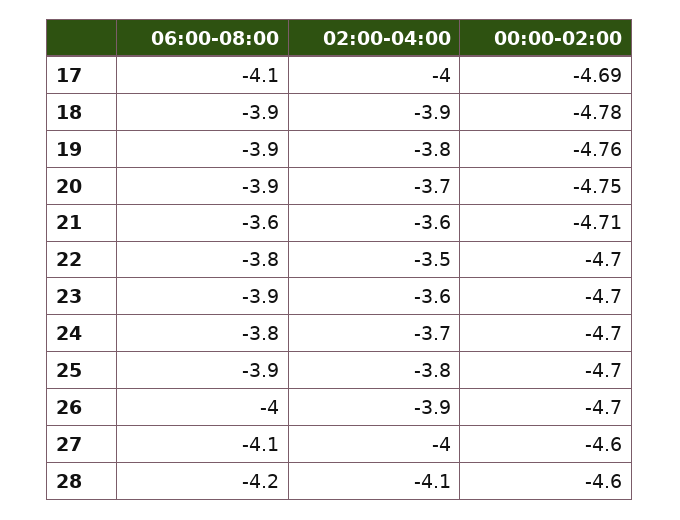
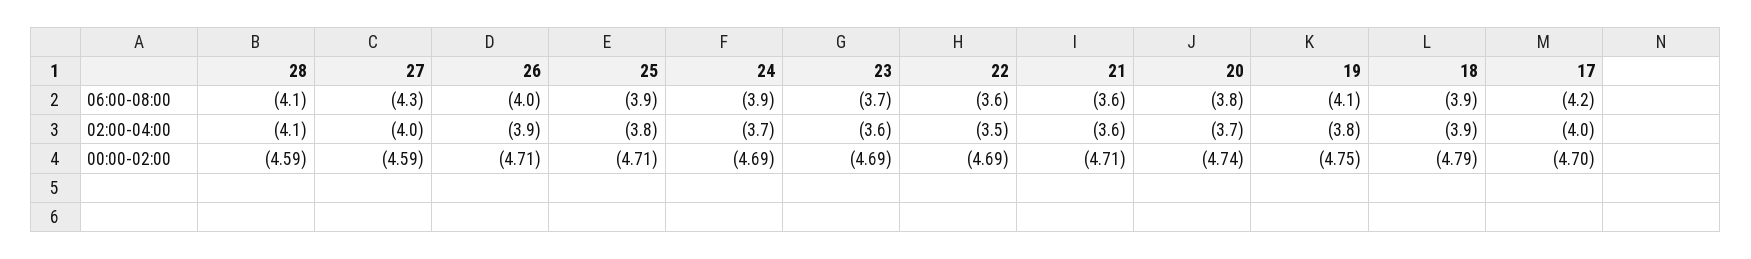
06:00-08:00, 17: -4.1 -> -4.2
00:00-02:00, 17: -4.69 -> -4.7
00:00-02:00, 18: -4.78 -> -4.79
06:00-08:00, 19: -3.9 -> -4.1
00:00-02:00, 19: -4.76 -> -4.75
06:00-08:00, 20: -3.9 -> -3.8
00:00-02:00, 20: -4.75 -> -4.74
06:00-08:00, 22: -3.8 -> -3.6
00:00-02:00, 22: -4.7 -> -4.69
06:00-08:00, 23: -3.9 -> -3.7
00:00-02:00, 23: -4.7 -> -4.69
06:00-08:00, 24: -3.8 -> -3.9
00:00-02:00, 24: -4.7 -> -4.69
00:00-02:00, 25: -4.7 -> -4.71
00:00-02:00, 26: -4.7 -> -4.71
06:00-08:00, 27: -4.1 -> -4.3
00:00-02:00, 27: -4.6 -> -4.59
06:00-08:00, 28: -4.2 -> -4.1
00:00-02:00, 28: -4.6 -> -4.59

